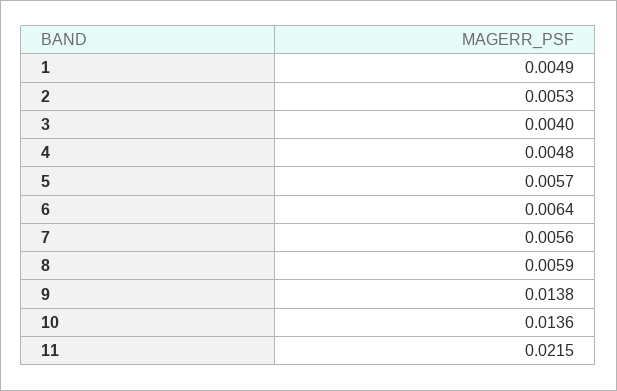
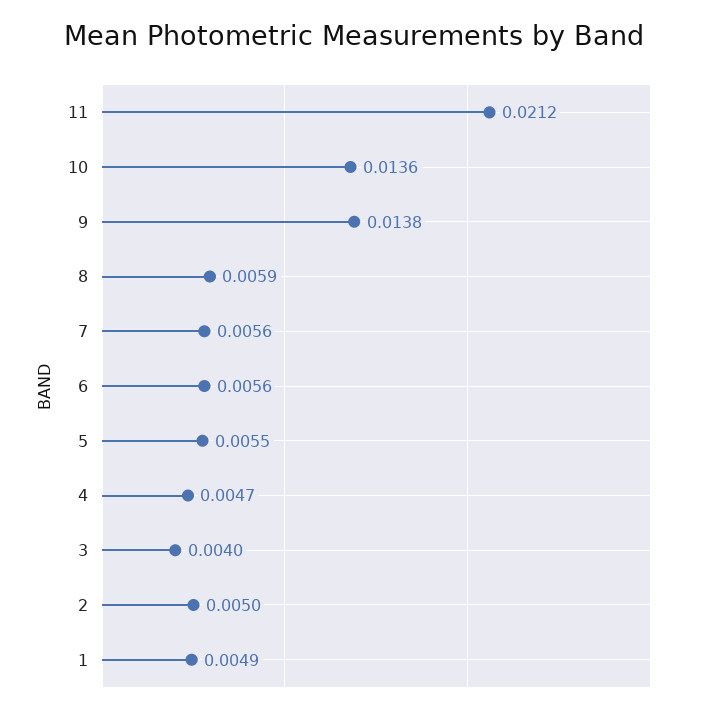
2: 0.0053 -> 0.005
4: 0.0048 -> 0.0047
5: 0.0057 -> 0.0055
6: 0.0064 -> 0.0056
11: 0.0215 -> 0.0212

